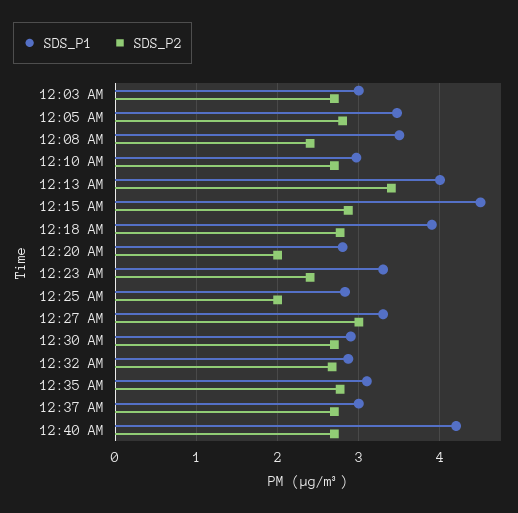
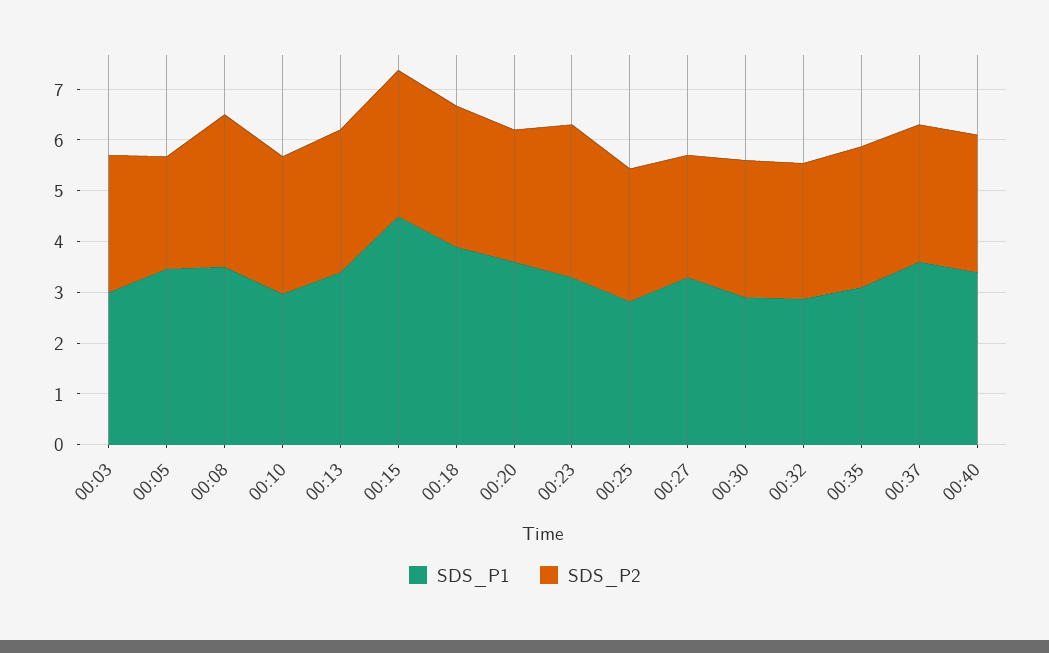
SDS_P2, 12:05 AM: 2.8 -> 2.2
SDS_P2, 12:08 AM: 2.4 -> 3
SDS_P1, 12:13 AM: 4 -> 3.4
SDS_P2, 12:13 AM: 3.4 -> 2.8
SDS_P1, 12:20 AM: 2.8 -> 3.6
SDS_P2, 12:20 AM: 2 -> 2.6
SDS_P2, 12:23 AM: 2.4 -> 3
SDS_P2, 12:25 AM: 2 -> 2.6
SDS_P2, 12:27 AM: 3 -> 2.4
SDS_P1, 12:37 AM: 3 -> 3.6
SDS_P1, 12:40 AM: 4.2 -> 3.4

